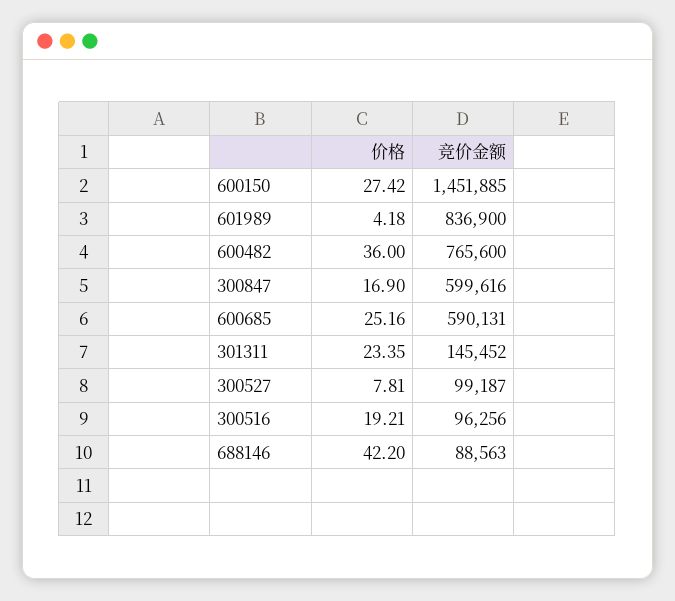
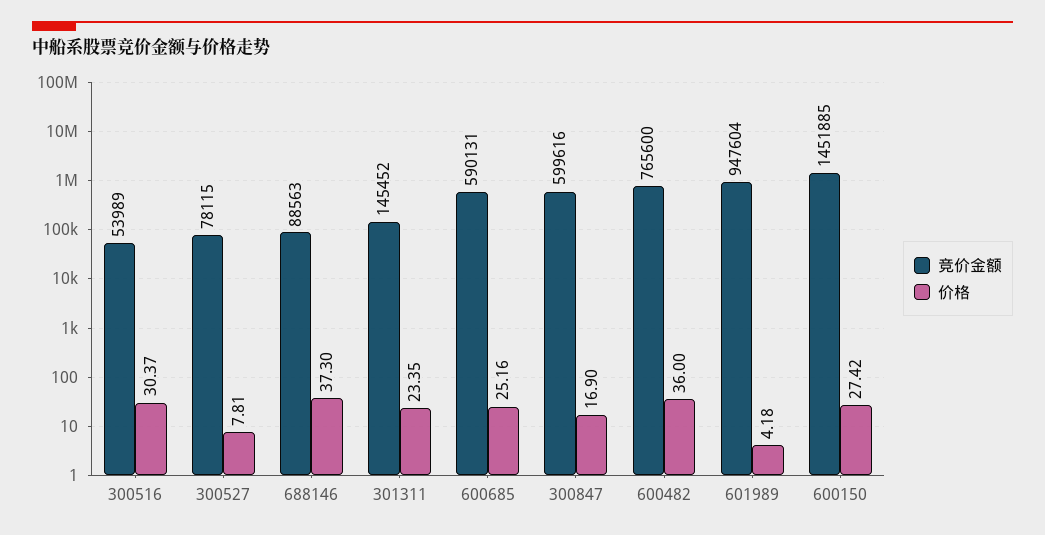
竞价金额, 601989: 836900 -> 947604
竞价金额, 300527: 99187 -> 78115
价格, 300516: 19.21 -> 30.37
竞价金额, 300516: 96256 -> 53989
价格, 688146: 42.2 -> 37.3

